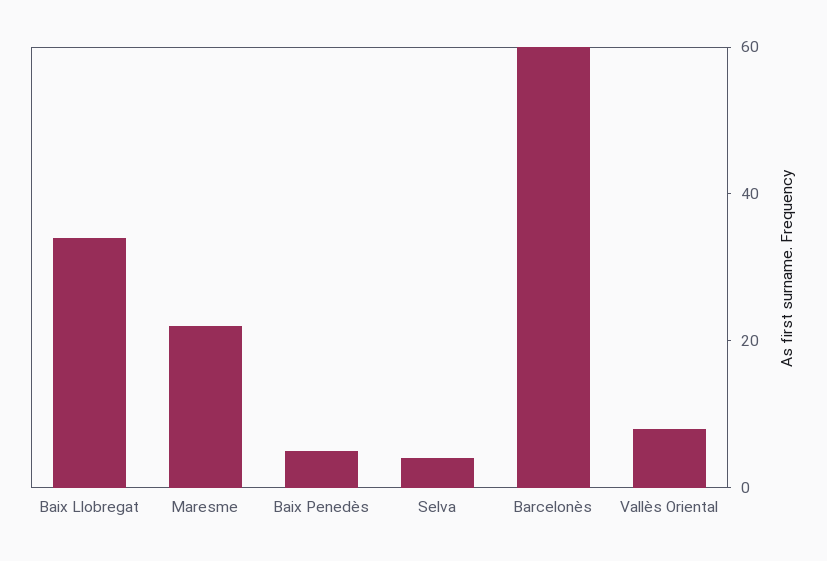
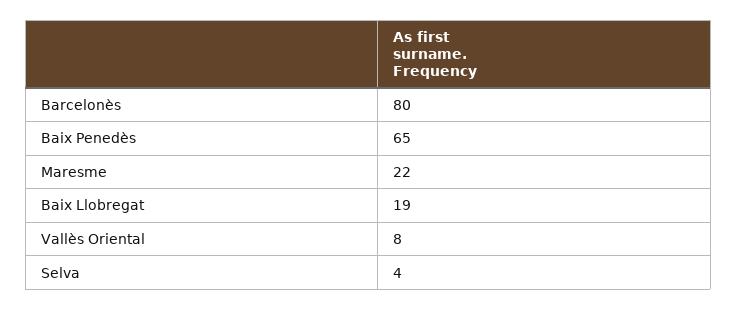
Baix Llobregat: 35 -> 19
Baix Penedès: 5 -> 65
Barcelonès: 60 -> 80

